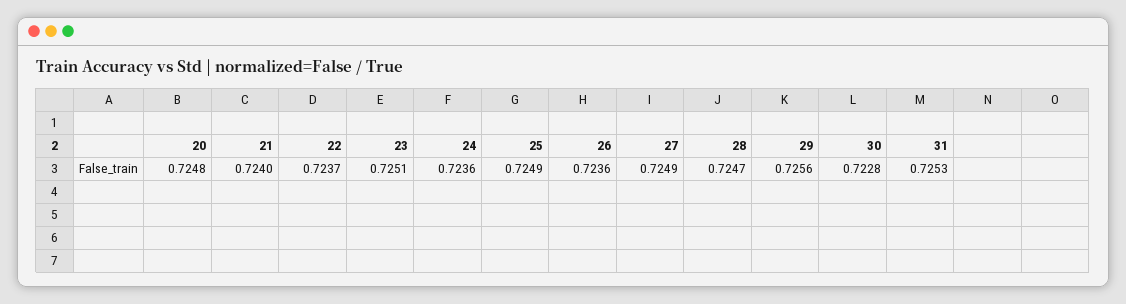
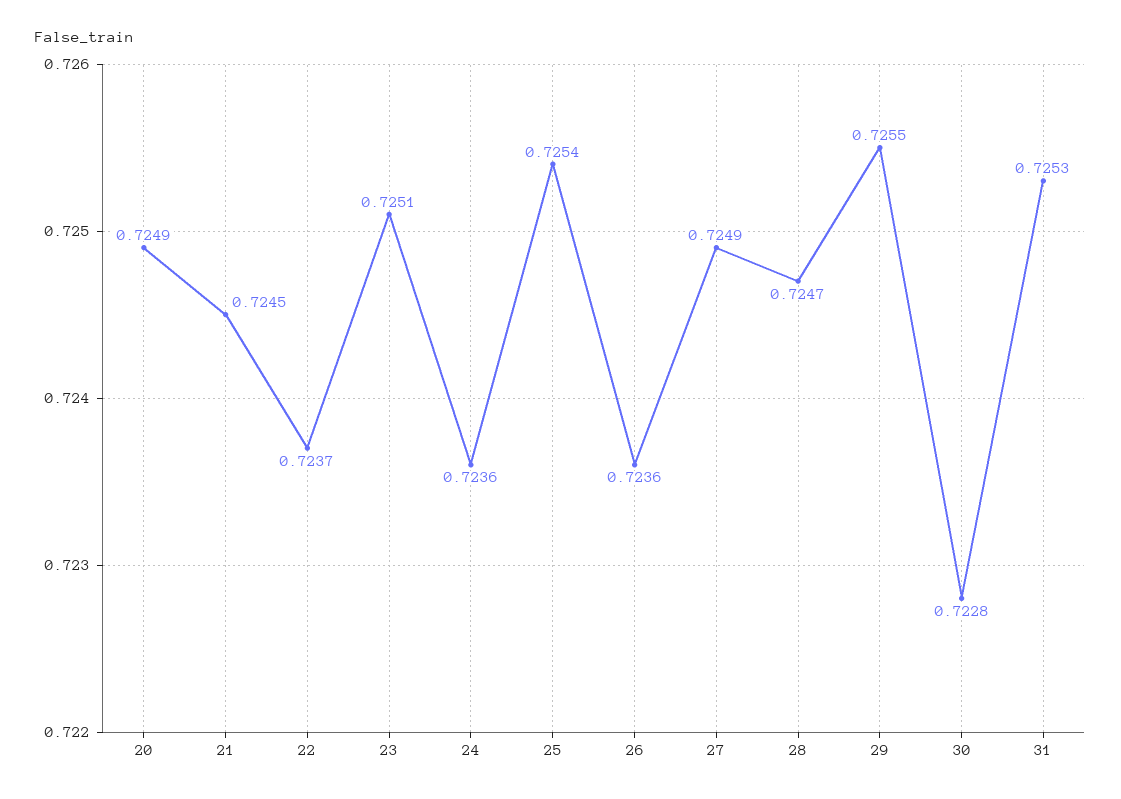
20: 0.7248 -> 0.7249
21: 0.724 -> 0.7245
25: 0.7249 -> 0.7254
29: 0.7256 -> 0.7255

